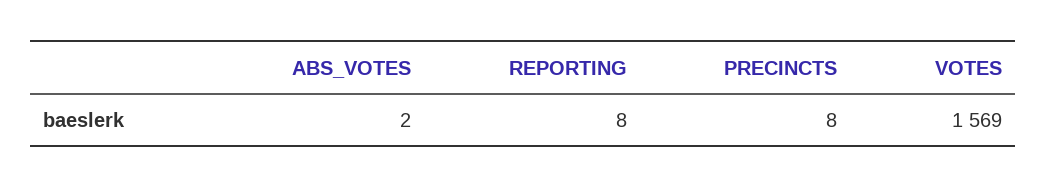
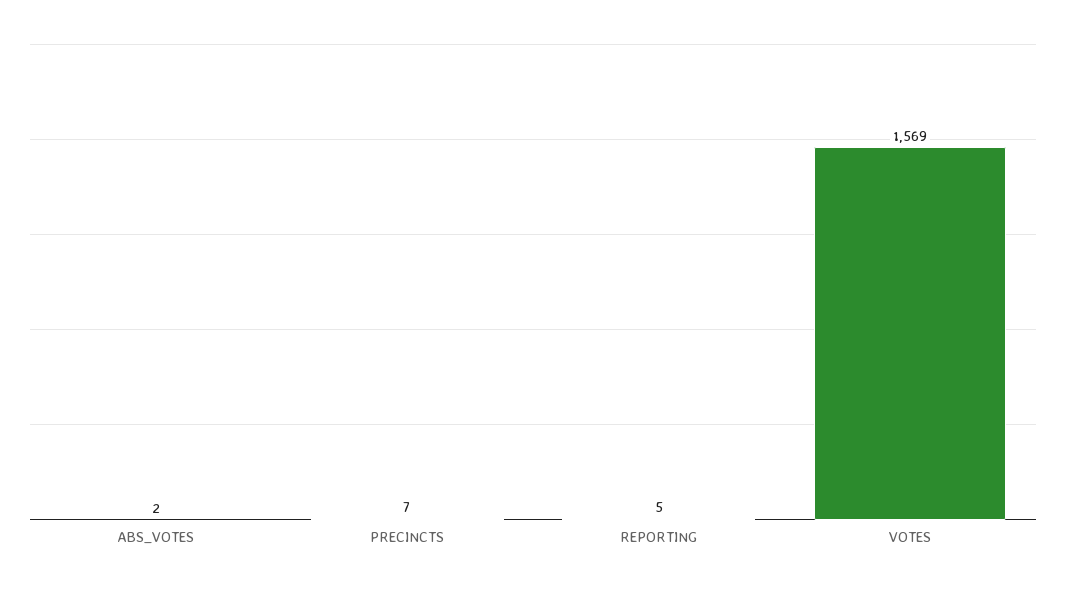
REPORTING: 8 -> 5
PRECINCTS: 8 -> 7

